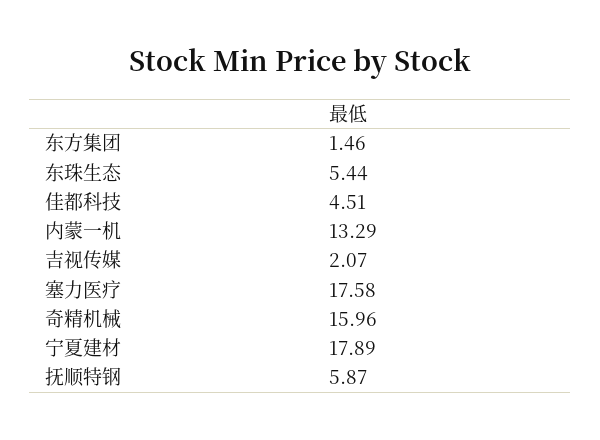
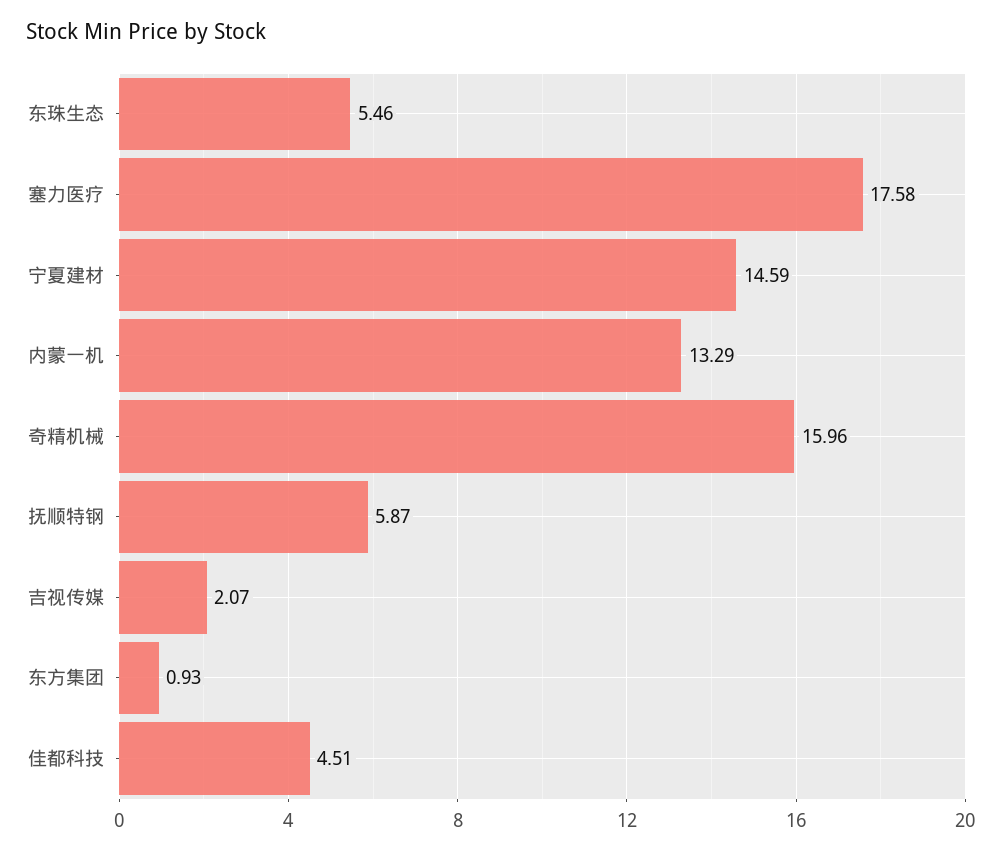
东方集团: 1.46 -> 0.93
东珠生态: 5.44 -> 5.46
宁夏建材: 17.89 -> 14.59

